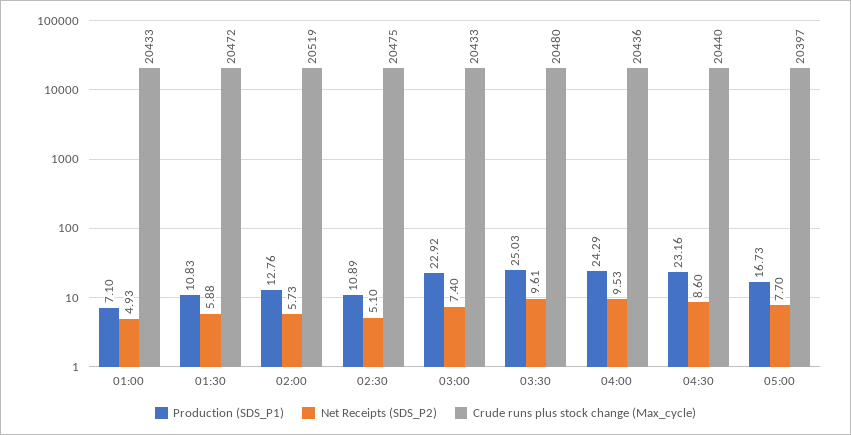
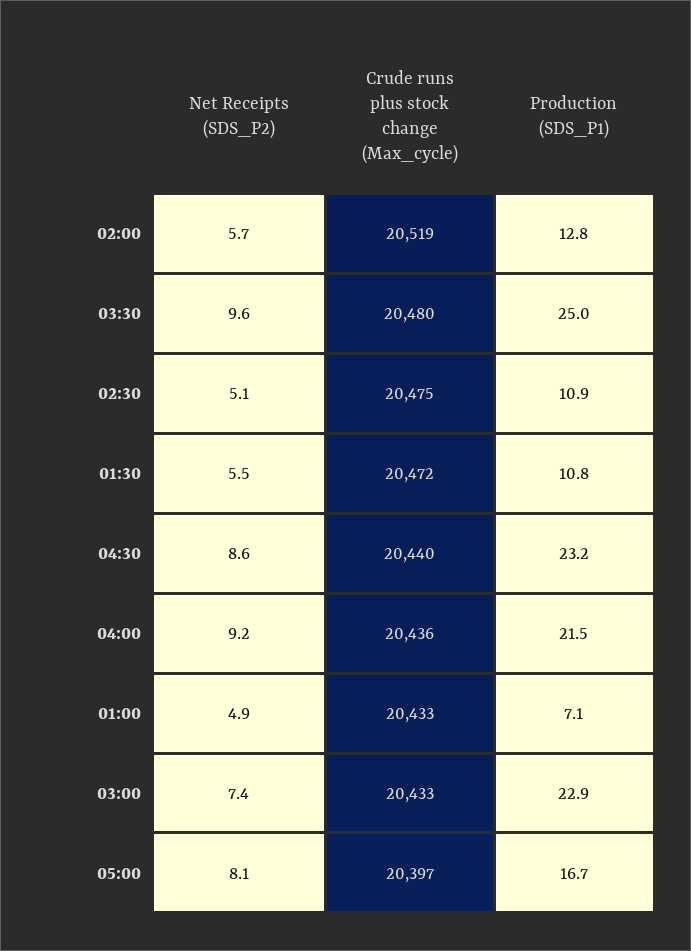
Net Receipts (SDS_P2), 01:30: 5.88 -> 5.5
Production (SDS_P1), 04:00: 24.29 -> 21.5
Net Receipts (SDS_P2), 04:00: 9.53 -> 9.2
Net Receipts (SDS_P2), 05:00: 7.7 -> 8.1

